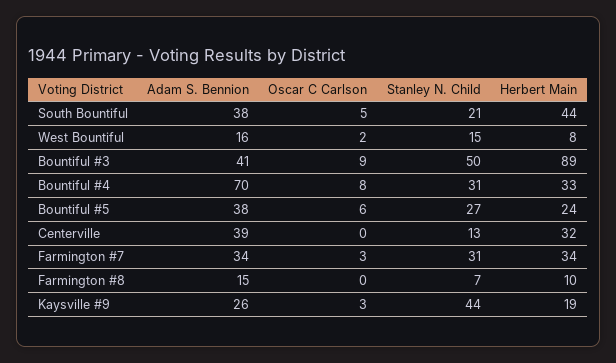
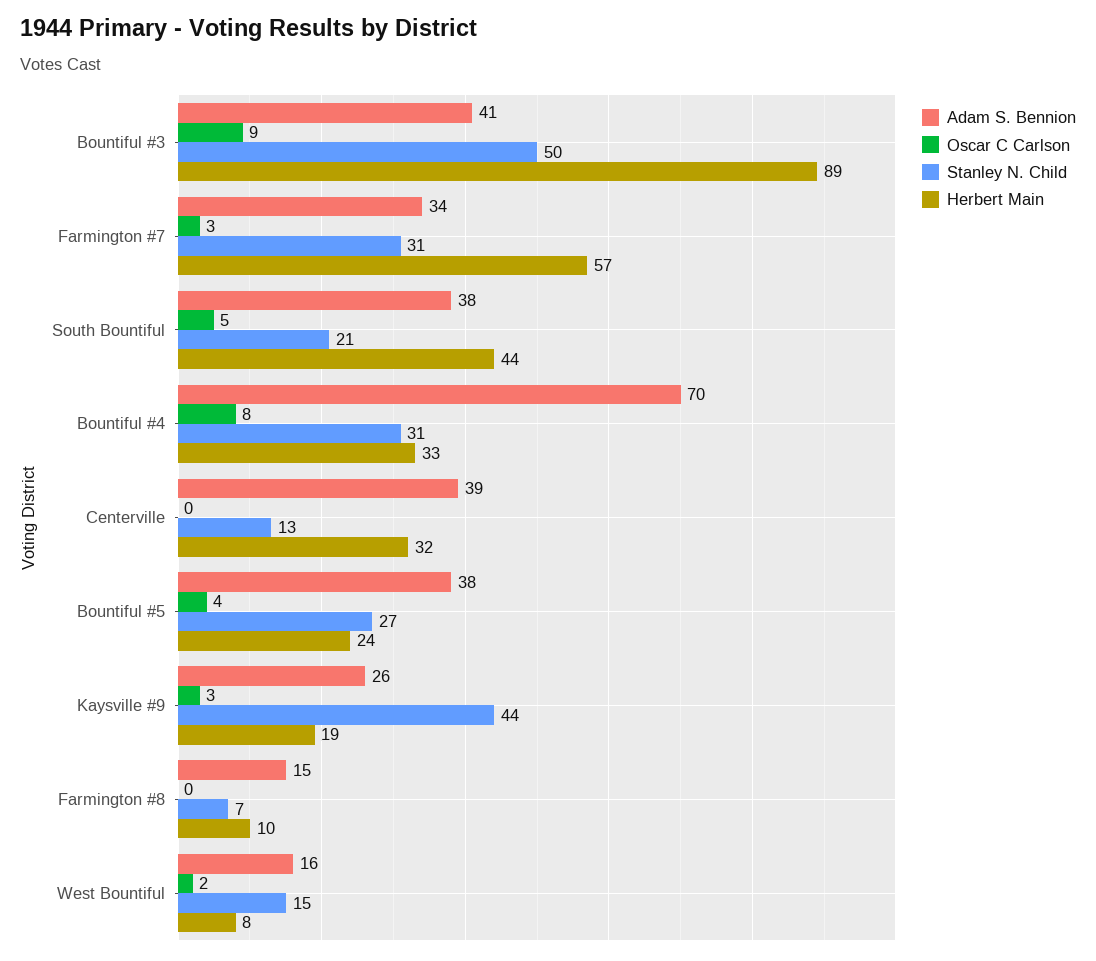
Oscar C Carlson, Bountiful #5: 6 -> 4
Herbert Main, Farmington #7: 34 -> 57

